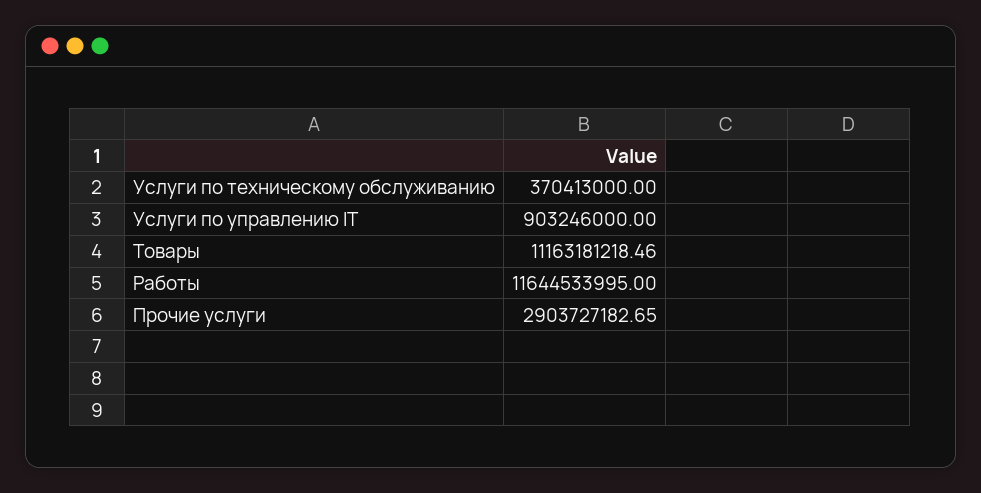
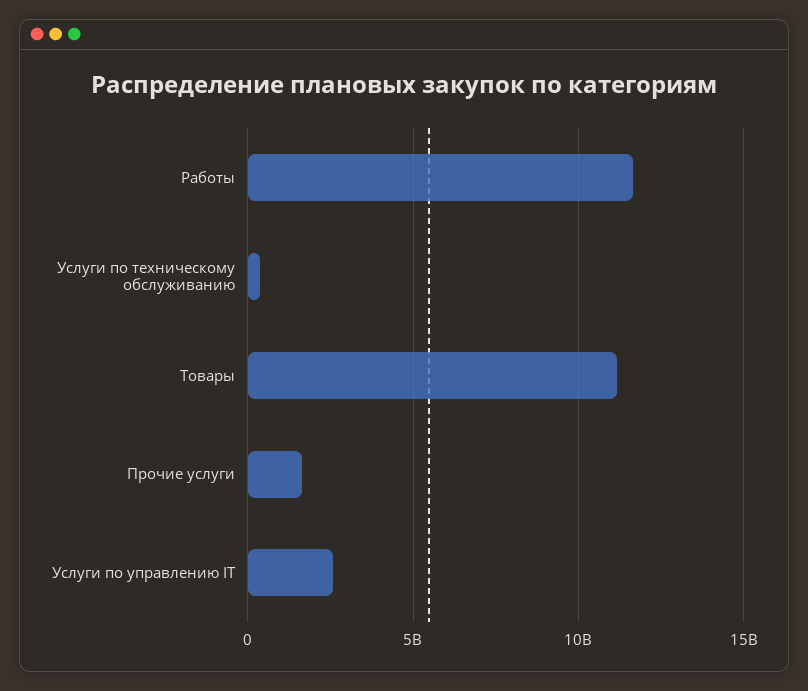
Услуги по управлению IT: 903246000 -> 2500000000
Прочие услуги: 2903727182.65 -> 1500000000

